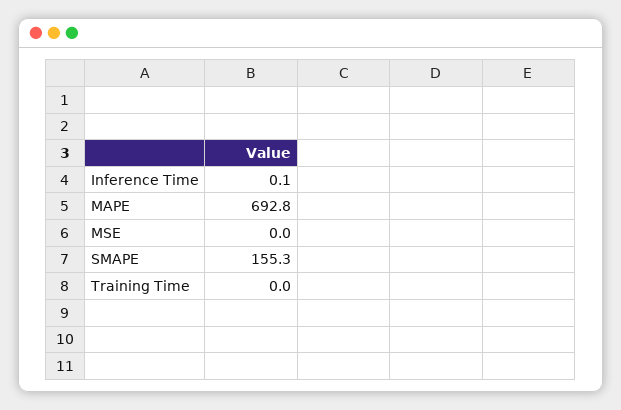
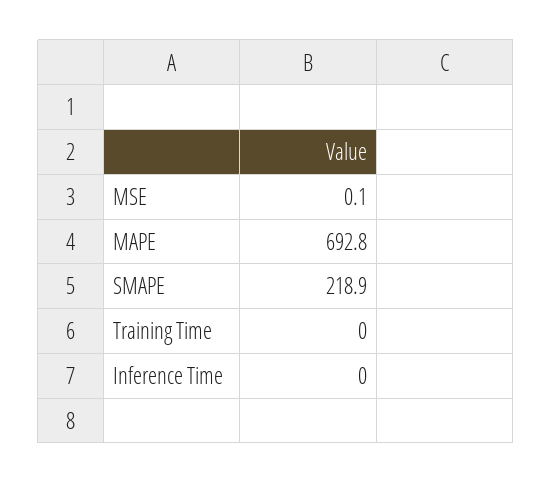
Inference Time: 0.1 -> 0
MSE: 0 -> 0.1
SMAPE: 155.3 -> 218.9

